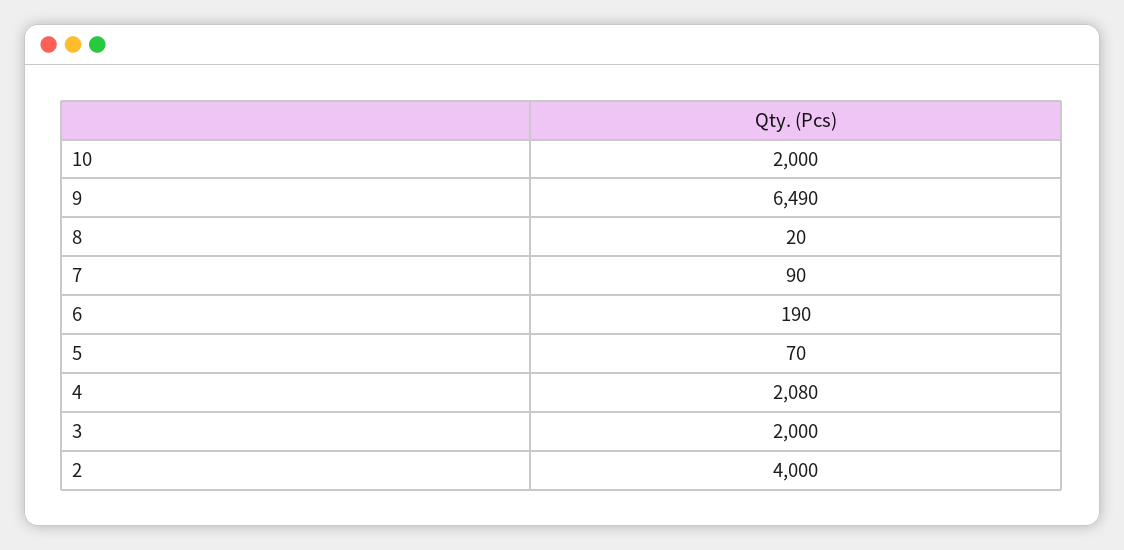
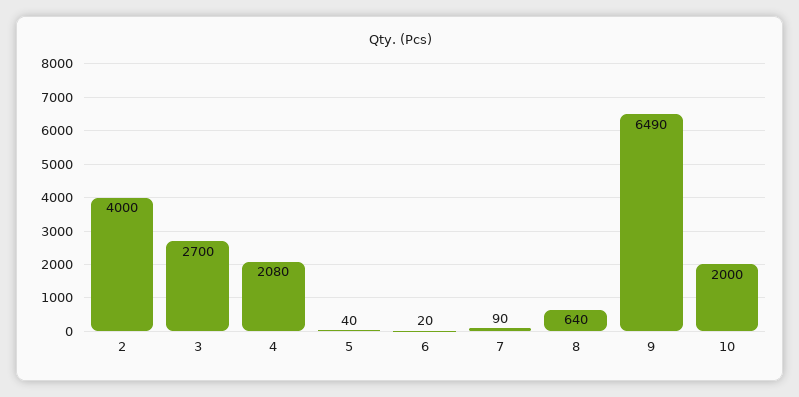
8: 20 -> 640
6: 190 -> 20
5: 70 -> 40
3: 2000 -> 2700

